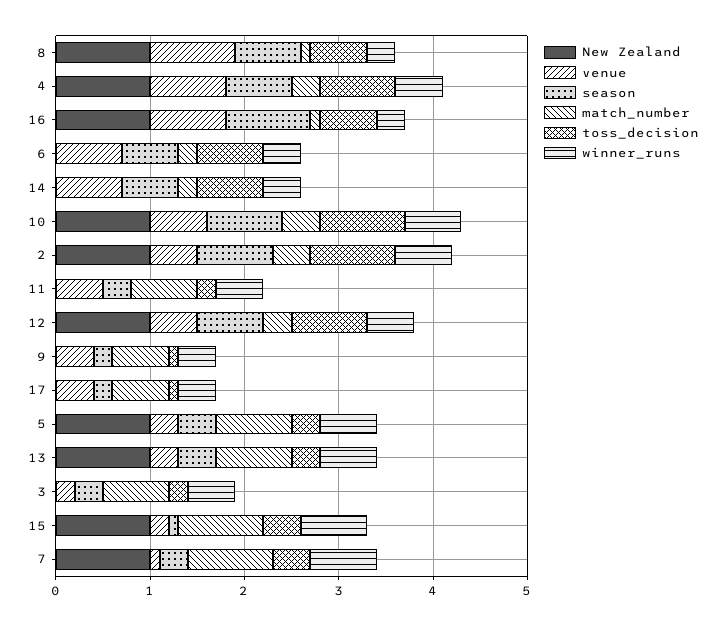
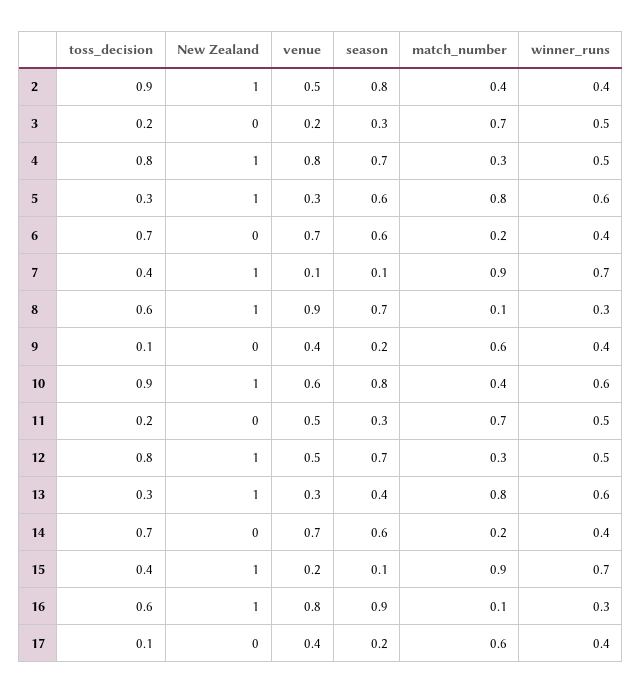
winner_runs, 2: 0.6 -> 0.4
season, 5: 0.4 -> 0.6
season, 7: 0.3 -> 0.1

